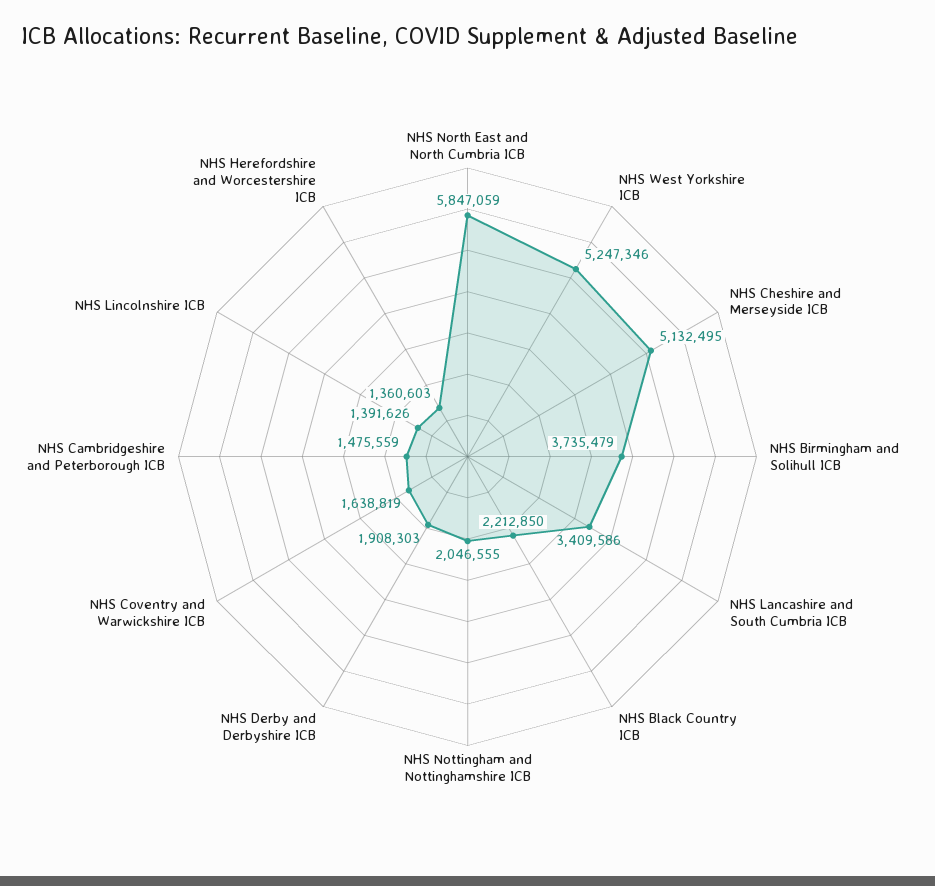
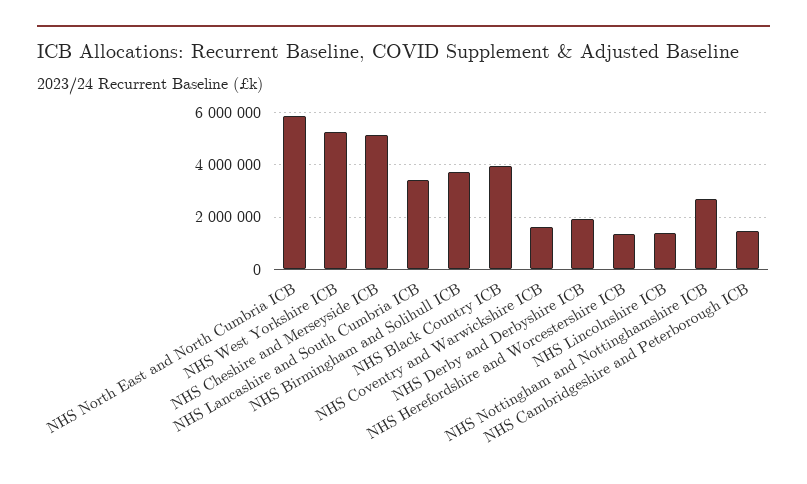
NHS Black Country ICB: 2212850 -> 4000000
NHS Nottingham and Nottinghamshire ICB: 2046555 -> 2750000

